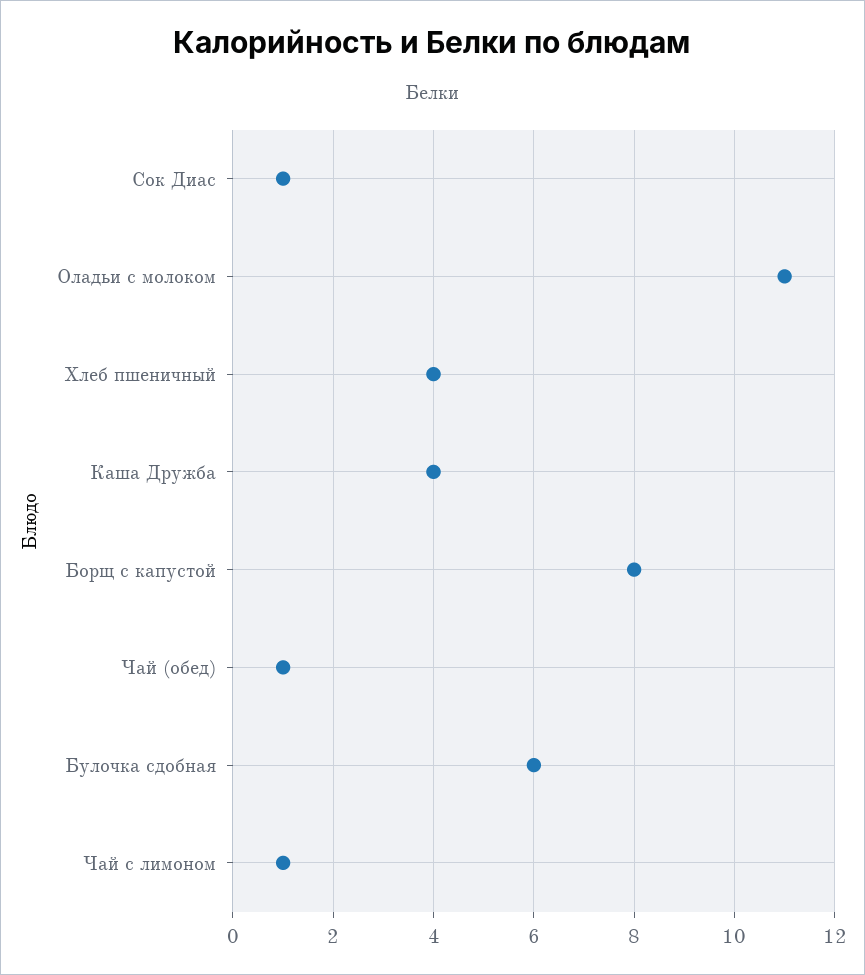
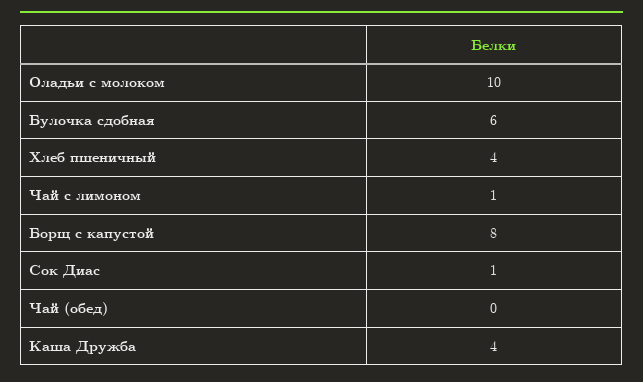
Оладьи с молоком: 11 -> 10
Чай (обед): 1 -> 0

